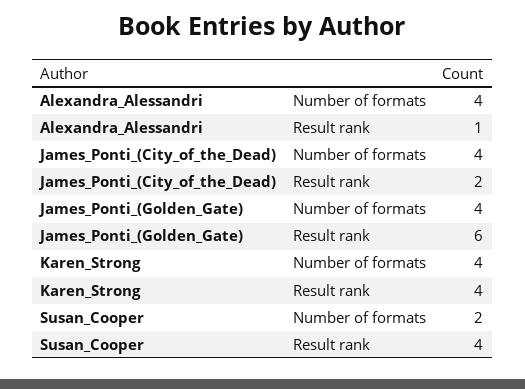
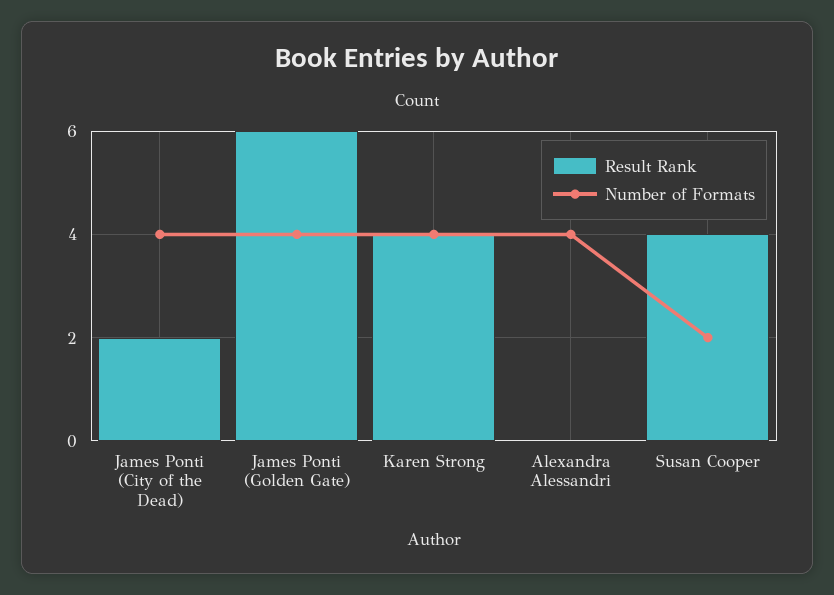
Result rank, Alexandra_Alessandri: 1 -> 0

